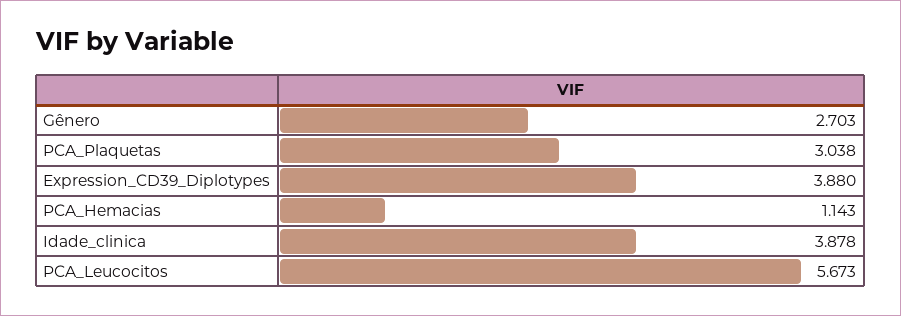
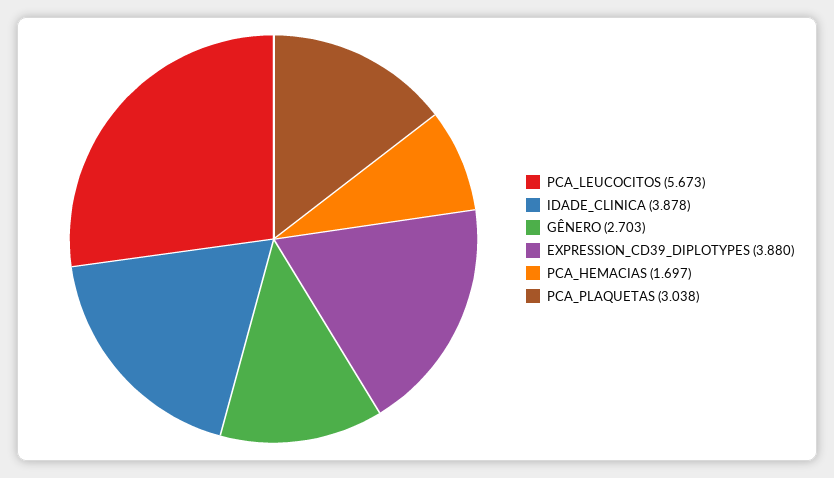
PCA_Hemacias: 1.143 -> 1.697

